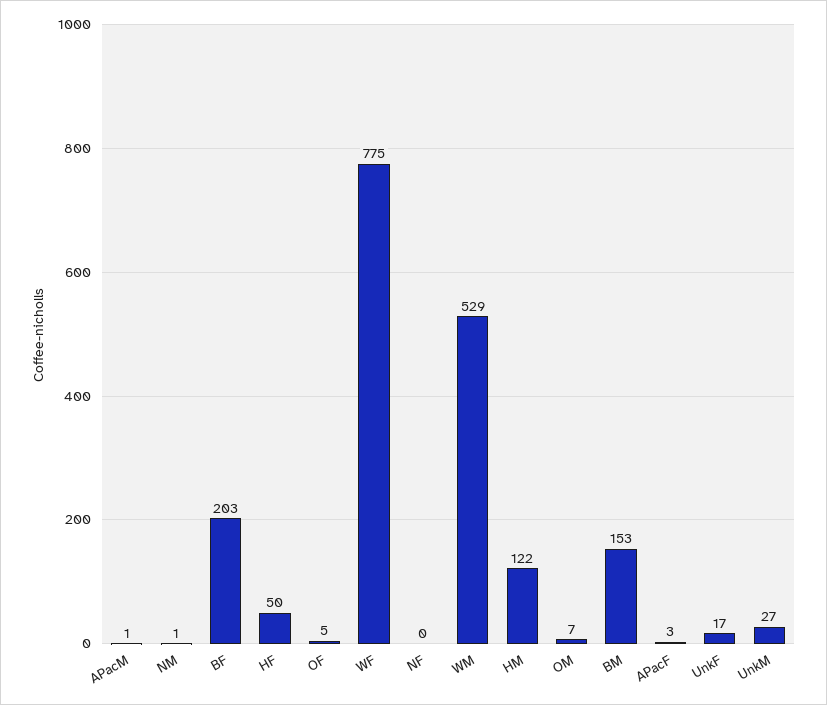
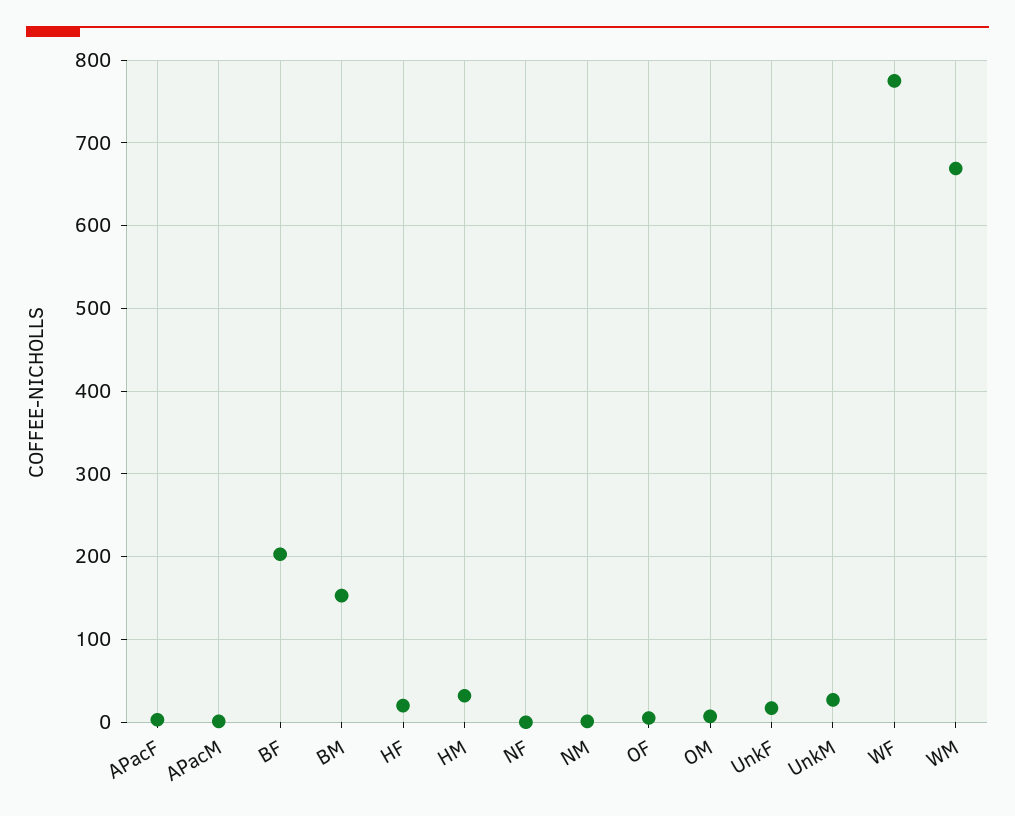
HF: 50 -> 20
WM: 529 -> 670
HM: 122 -> 30

